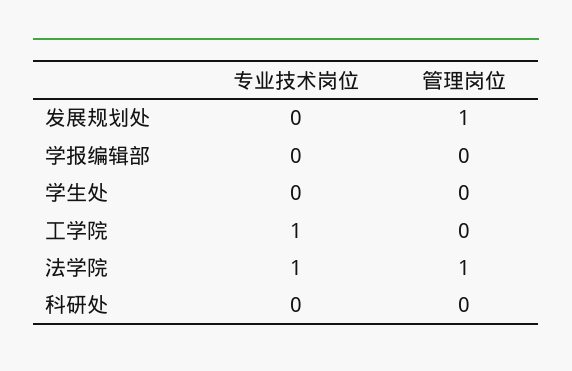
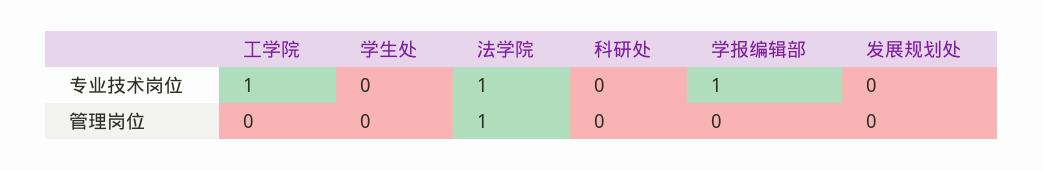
管理岗位, 发展规划处: 1 -> 0
专业技术岗位, 学报编辑部: 0 -> 1

